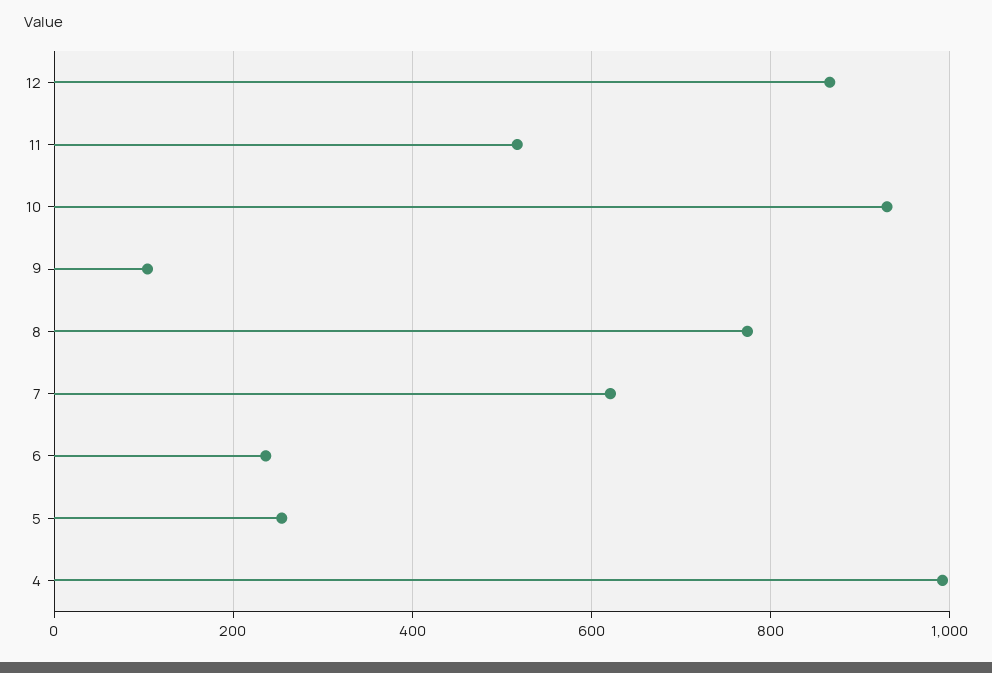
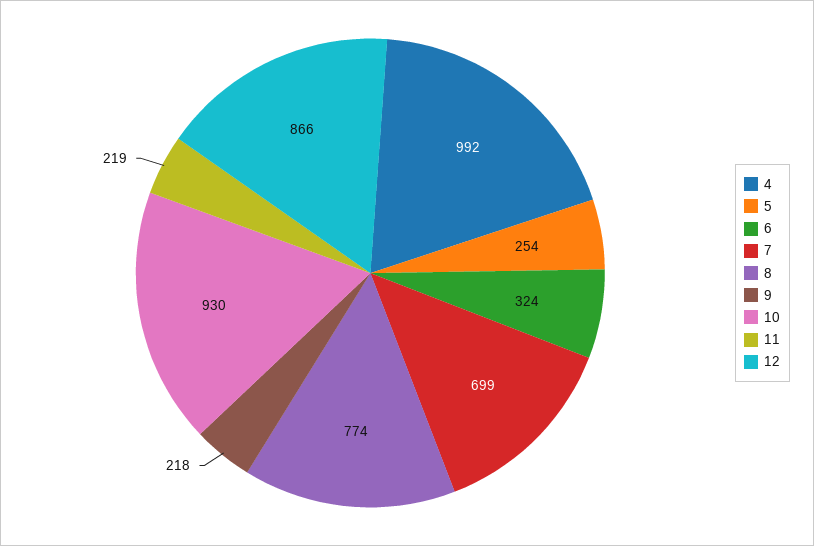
11: 520 -> 219
9: 100 -> 218
7: 620 -> 699
6: 240 -> 324

